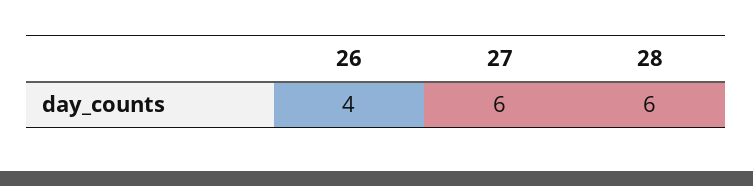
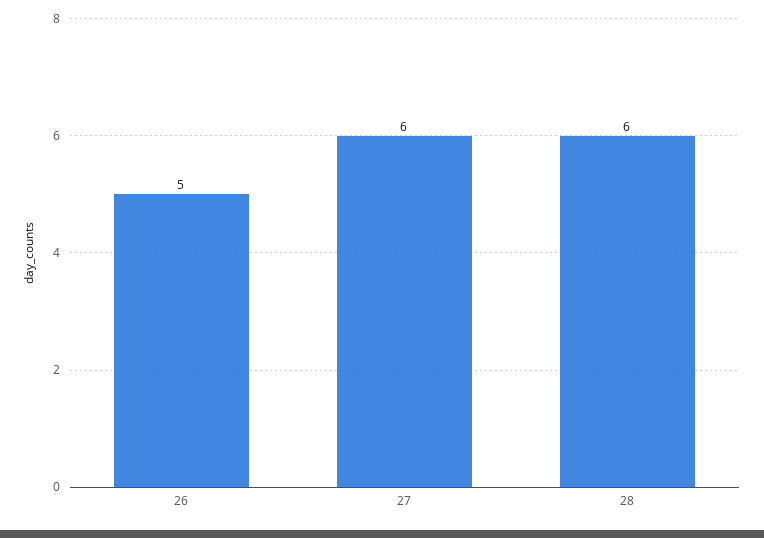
26: 4 -> 5

